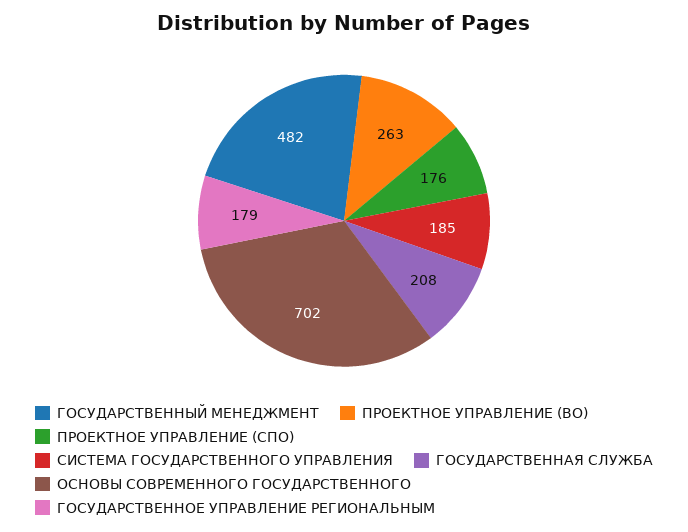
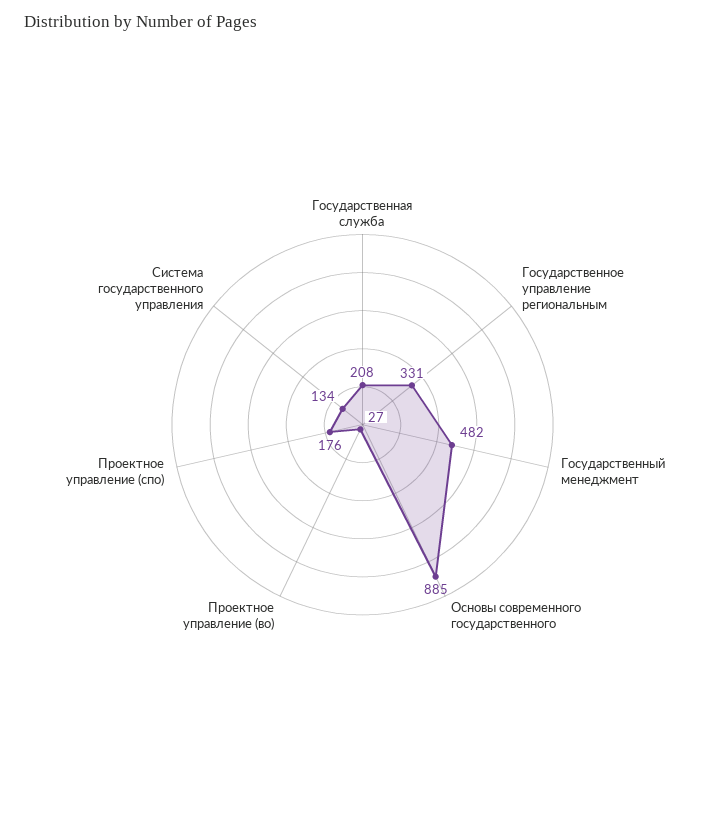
ПРОЕКТНОЕ УПРАВЛЕНИЕ (ВО): 263 -> 27
СИСТЕМА ГОСУДАРСТВЕННОГО УПРАВЛЕНИЯ: 185 -> 134
ОСНОВЫ СОВРЕМЕННОГО ГОСУДАРСТВЕННОГО: 702 -> 885
ГОСУДАРСТВЕННОЕ УПРАВЛЕНИЕ РЕГИОНАЛЬНЫМ: 179 -> 331

